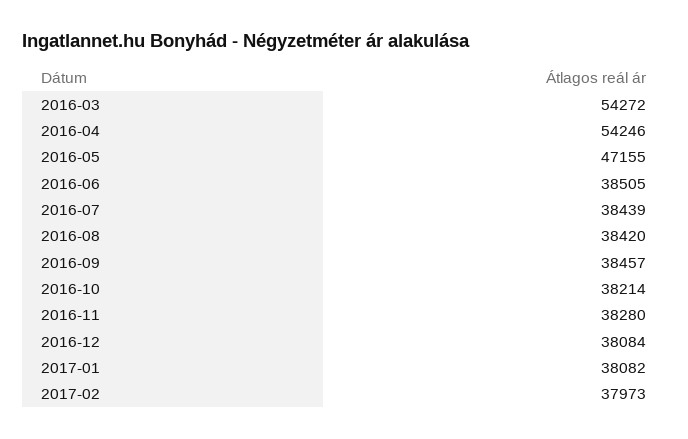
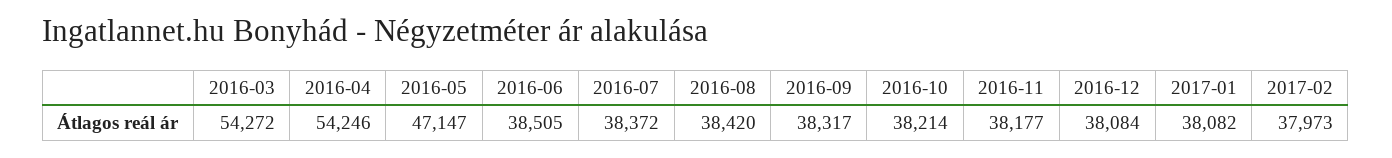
2016-05: 47155 -> 47147
2016-07: 38439 -> 38372
2016-09: 38457 -> 38317
2016-11: 38280 -> 38177

